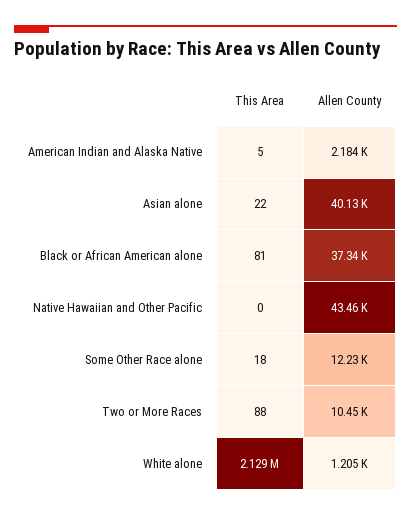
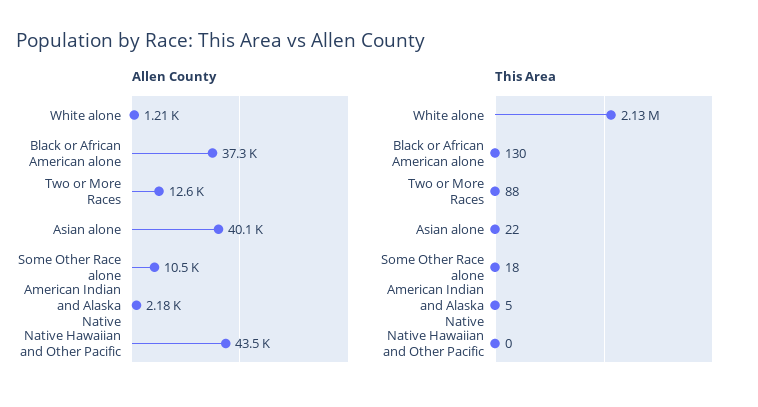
This Area, Black or African American alone: 81 -> 130
Allen County, Some Other Race alone: 12230 -> 10500
Allen County, Two or More Races: 10450 -> 12600

